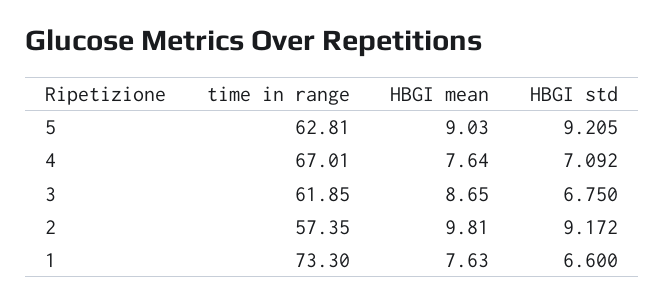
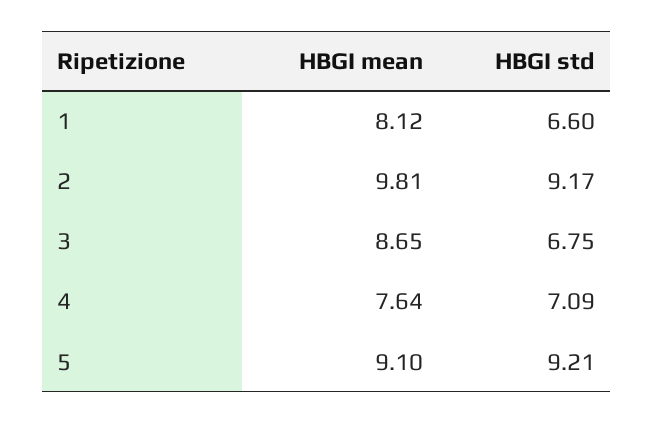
time in range, 5: 62.81 -> none
HBGI mean, 5: 9.03 -> 9.1
time in range, 4: 67.01 -> none
time in range, 3: 61.85 -> none
time in range, 2: 57.35 -> none
time in range, 1: 73.3 -> none
HBGI mean, 1: 7.63 -> 8.12

